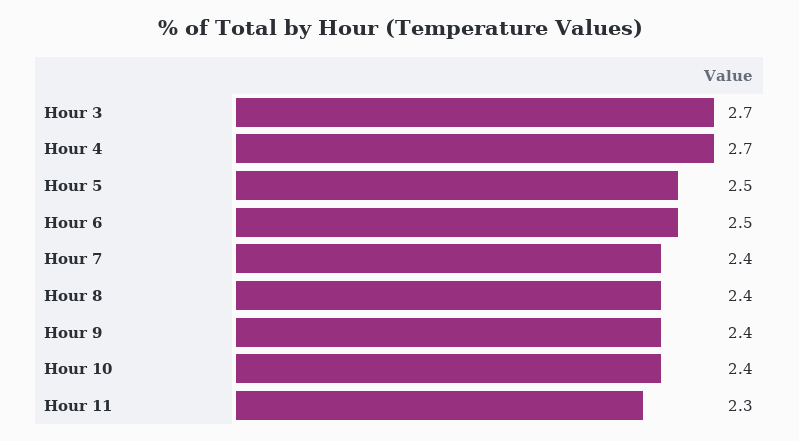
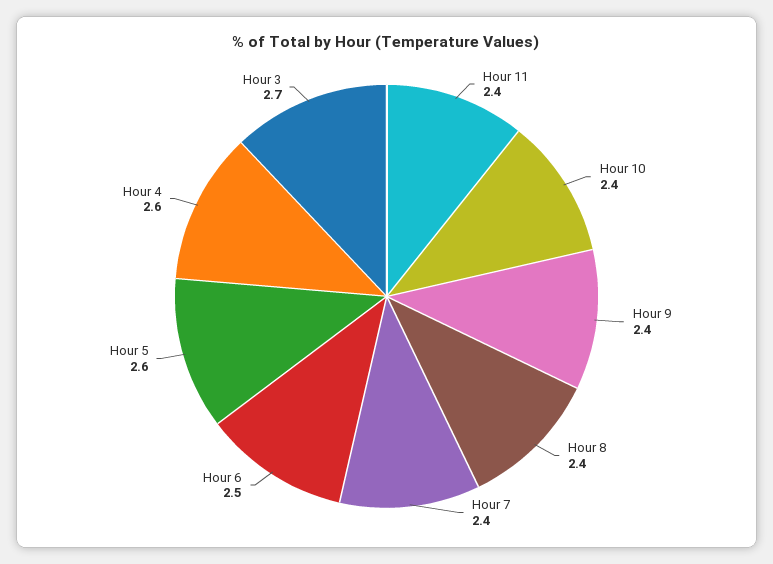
Hour 4: 2.7 -> 2.6
Hour 5: 2.5 -> 2.6
Hour 11: 2.3 -> 2.4

